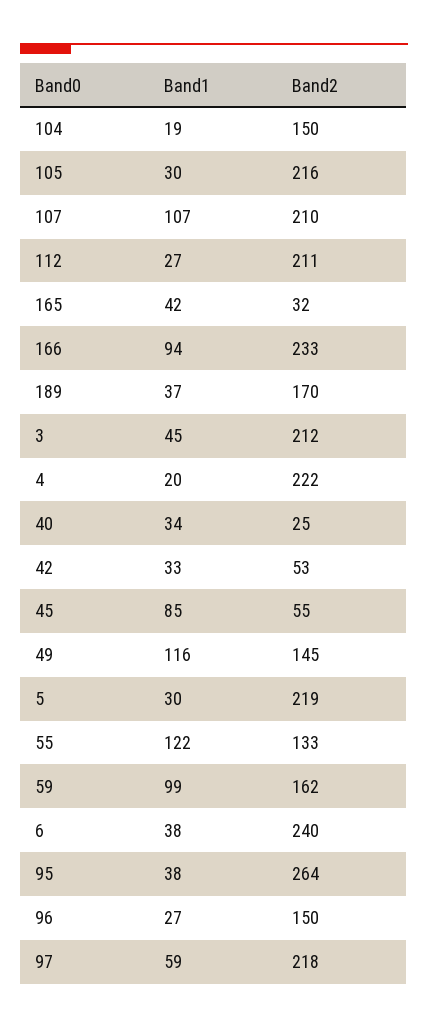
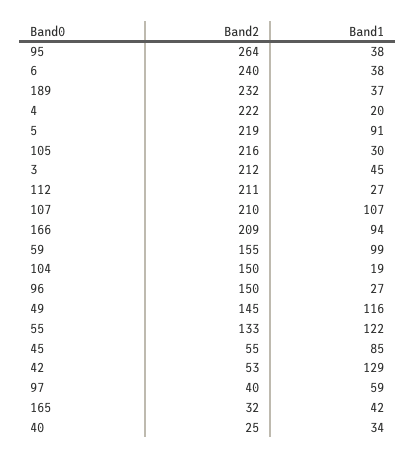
Band2, 166: 233 -> 209
Band2, 189: 170 -> 232
Band1, 42: 33 -> 129
Band1, 5: 30 -> 91
Band2, 59: 162 -> 155
Band2, 97: 218 -> 40

